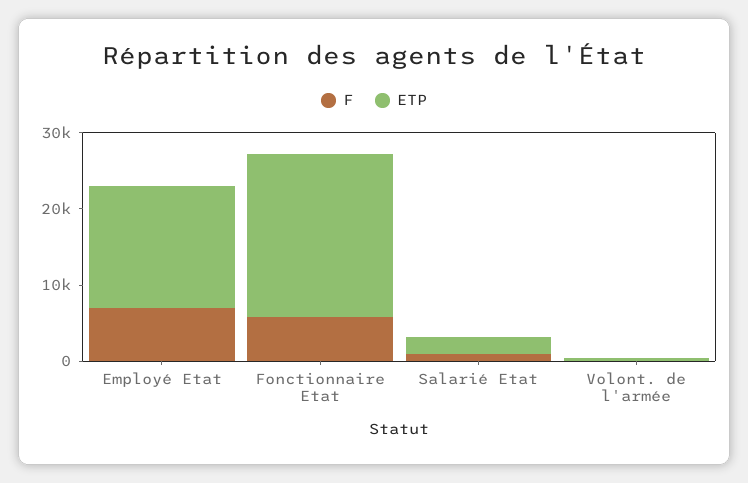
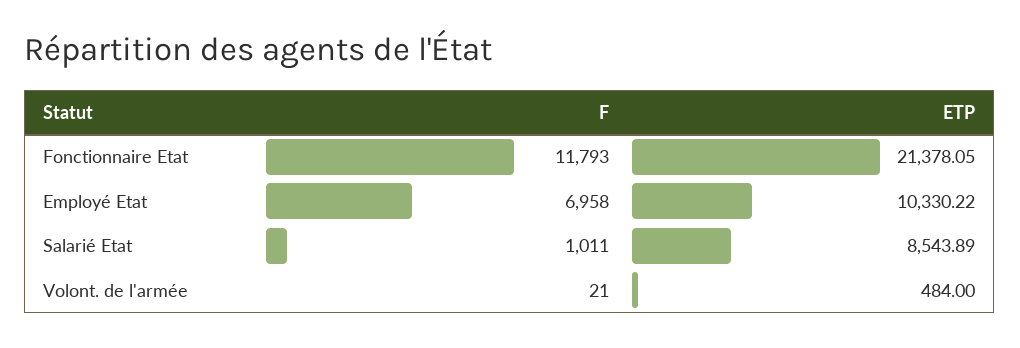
ETP, Employé Etat: 16000 -> 10330.22
F, Fonctionnaire Etat: 6000 -> 11793
ETP, Salarié Etat: 2000 -> 8543.89

